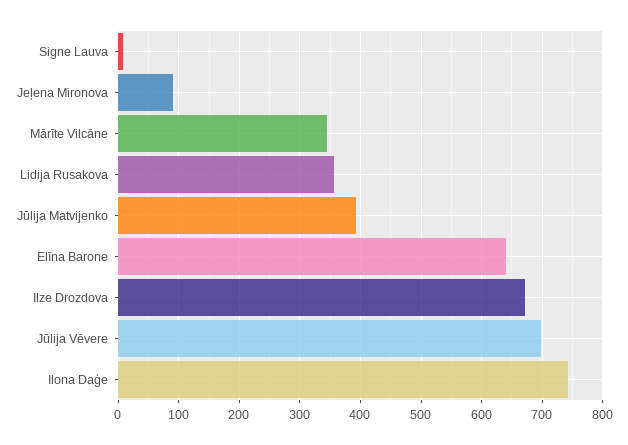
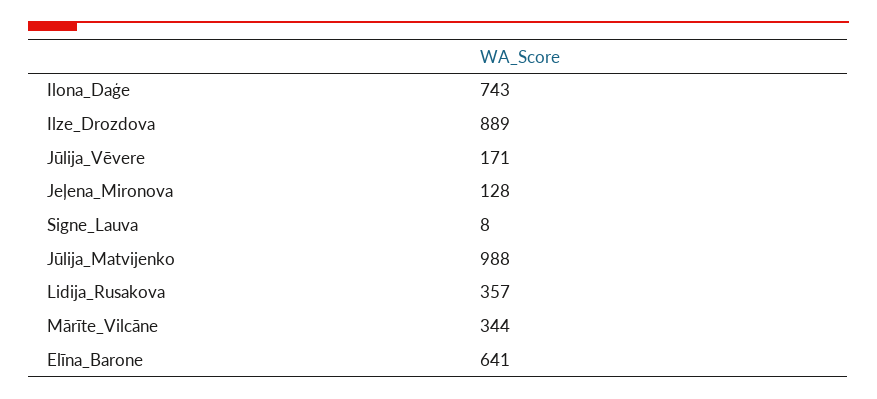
Jeļena Mironova: 90 -> 128
Jūlija Matvijenko: 390 -> 988
Ilze Drozdova: 670 -> 889
Jūlija Vēvere: 700 -> 171

